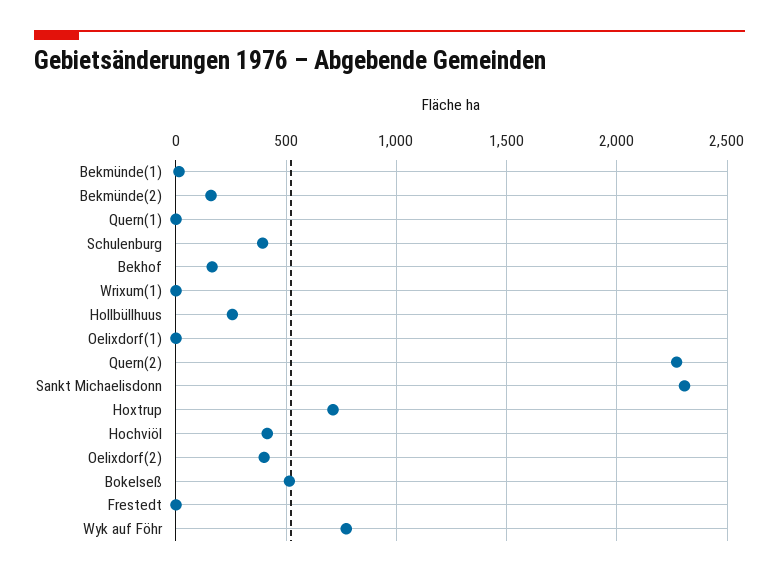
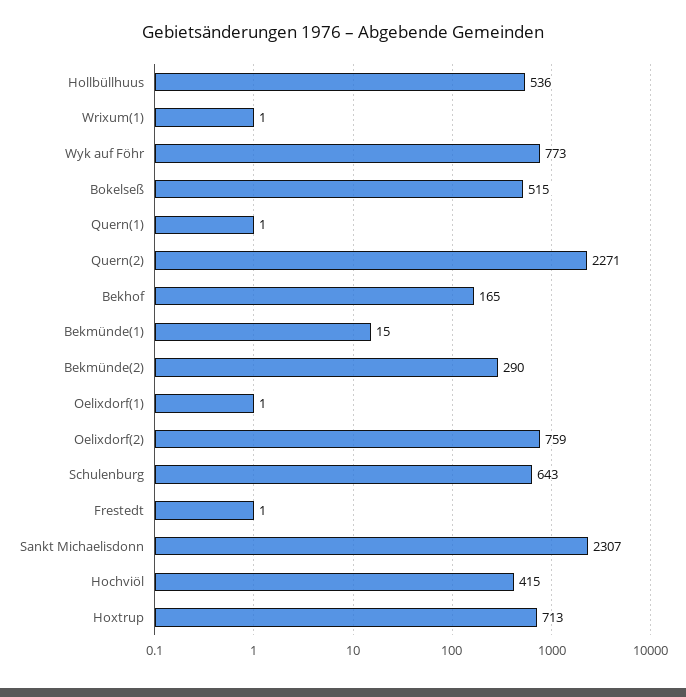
Bekmünde(2): 150 -> 290
Schulenburg: 400 -> 643
Hollbüllhuus: 250 -> 536
Oelixdorf(2): 400 -> 759

